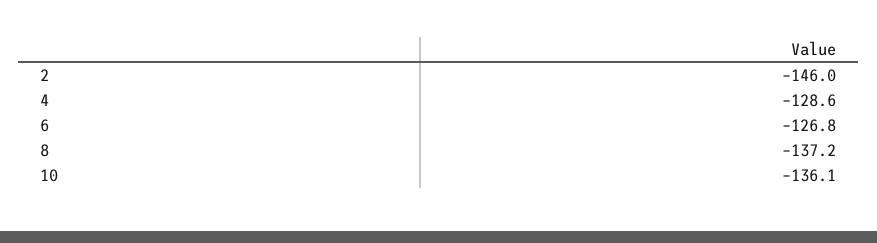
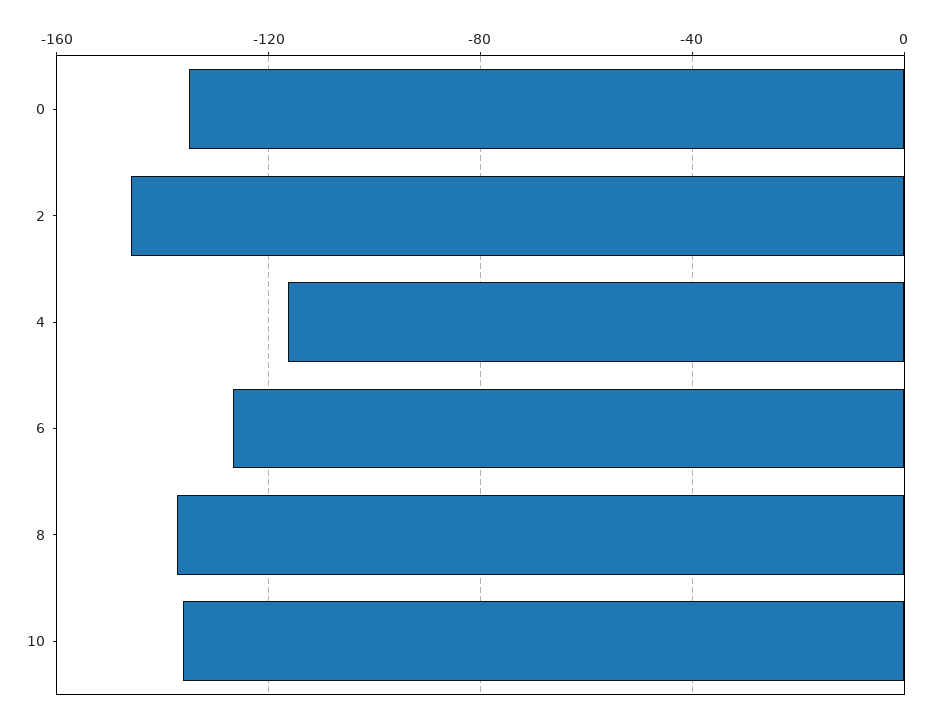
4: -128.6 -> -115
0: none -> -135

